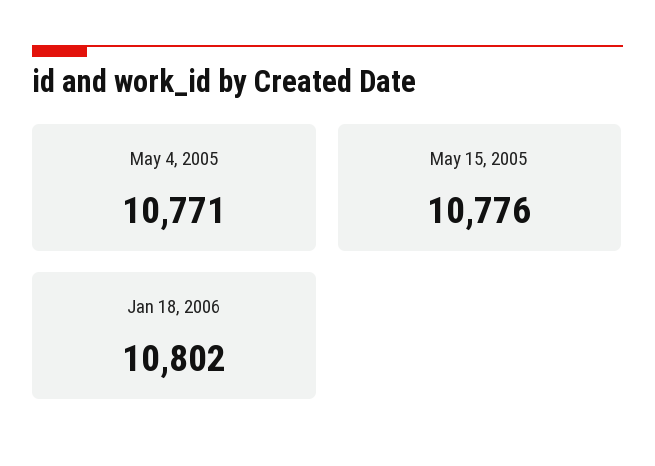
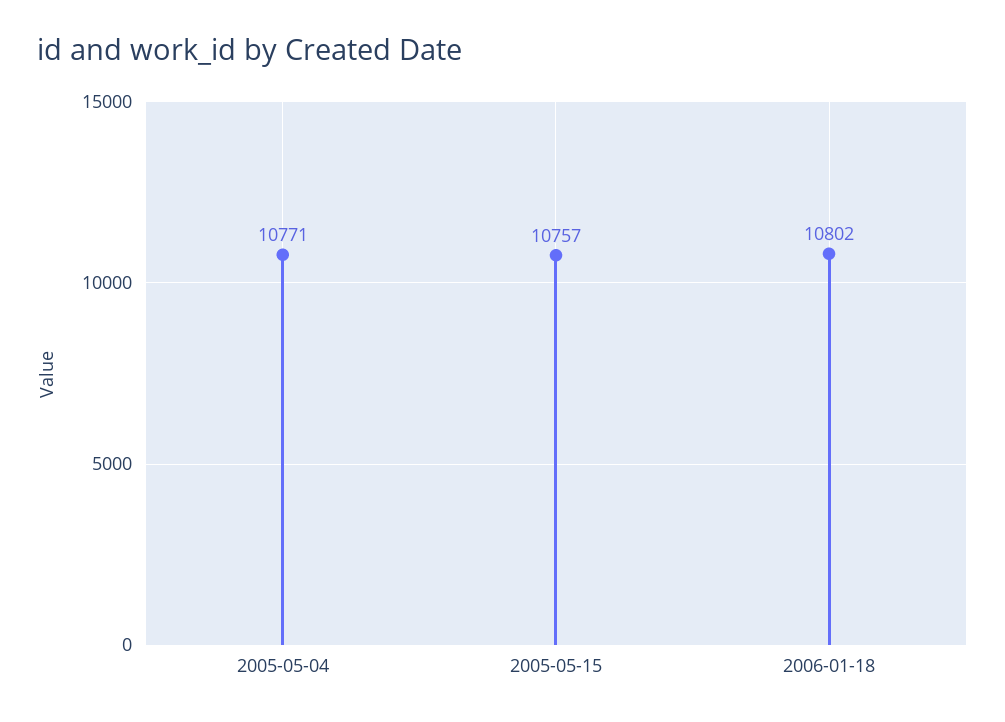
May 15, 2005: 10776 -> 10757

